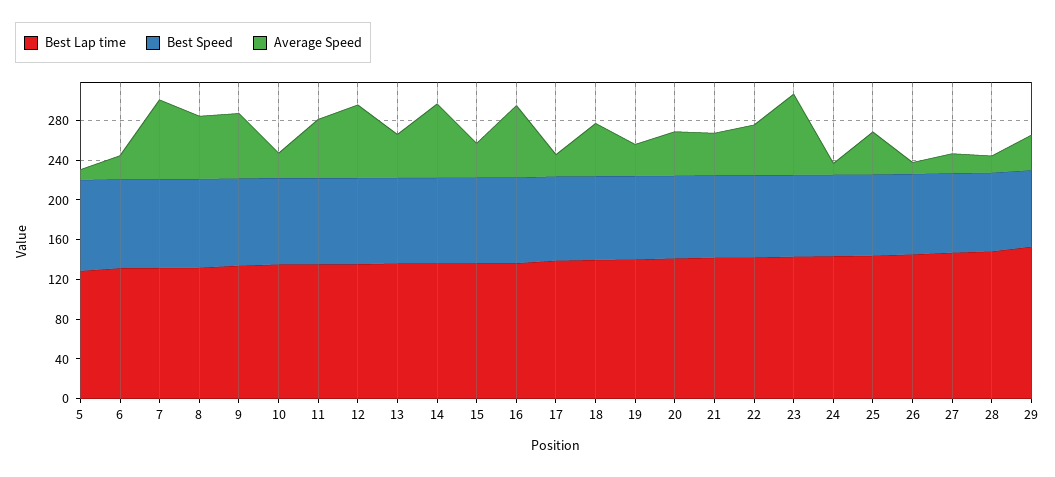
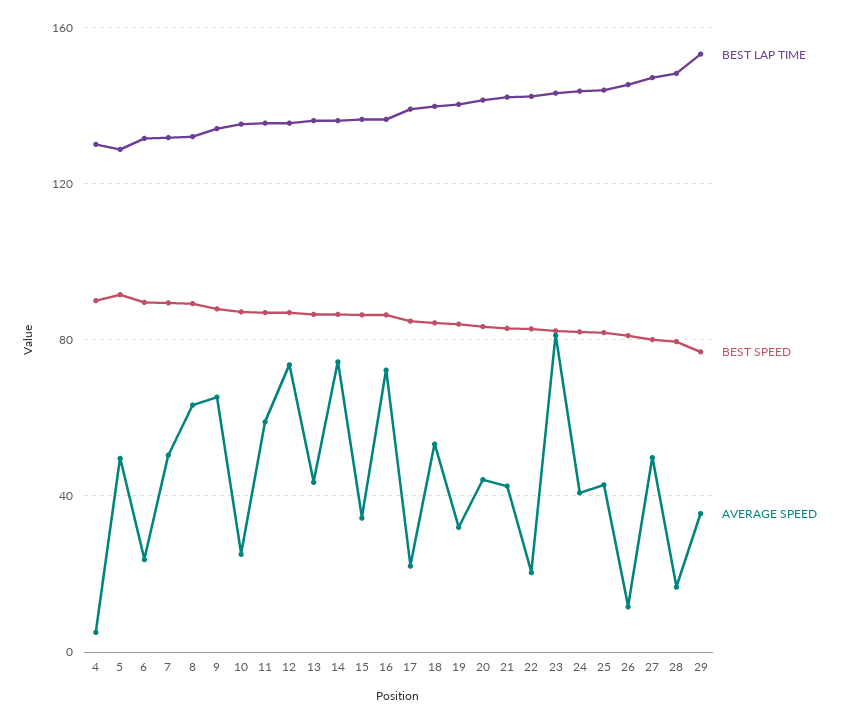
Average Speed, 5: 10 -> 50
Average Speed, 7: 80 -> 50
Average Speed, 22: 50 -> 20
Average Speed, 24: 10 -> 40
Average Speed, 27: 20 -> 50
Best Lap time, 4: none -> 130
Best Speed, 4: none -> 90
Average Speed, 4: none -> 5

